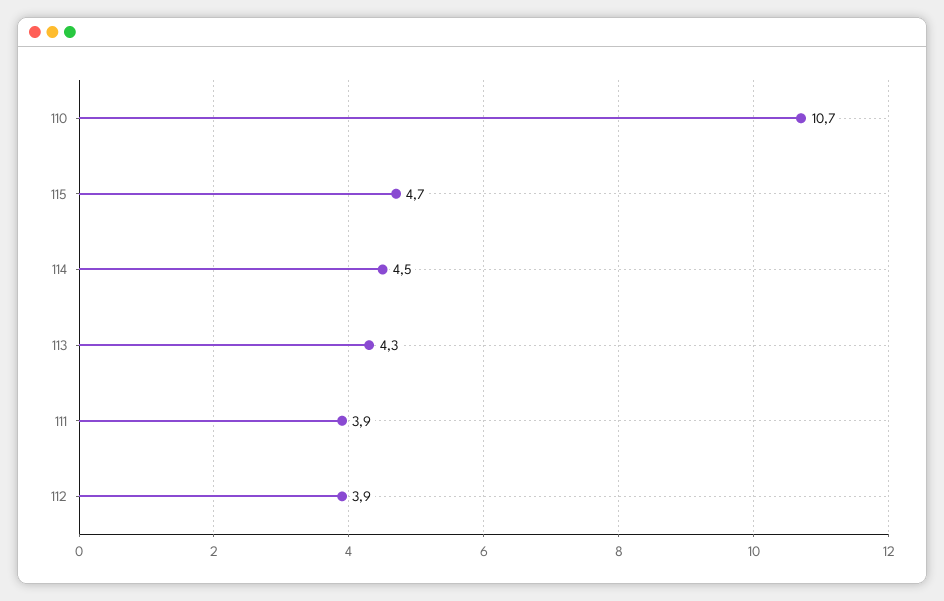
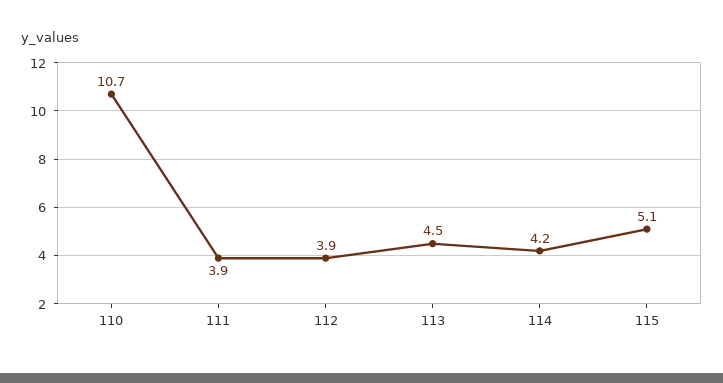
115: 4.7 -> 5.1
114: 4.5 -> 4.2
113: 4.3 -> 4.5

